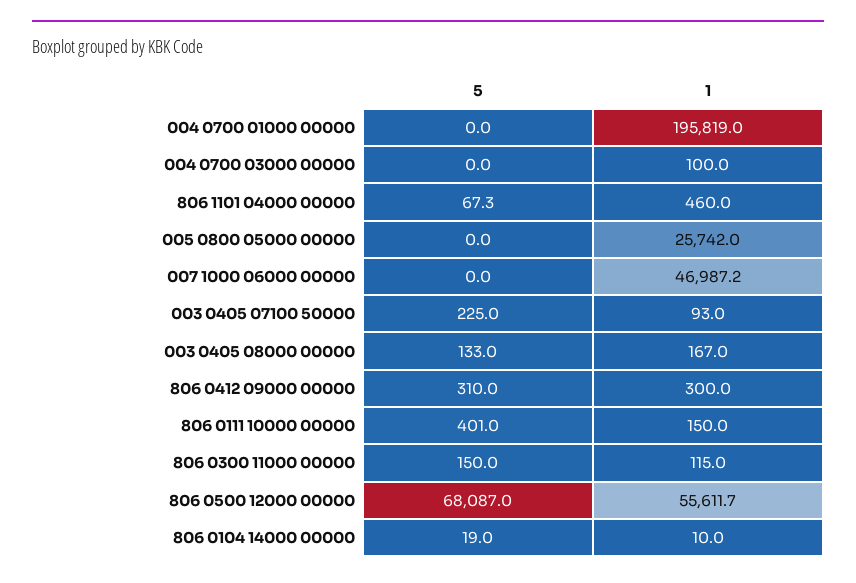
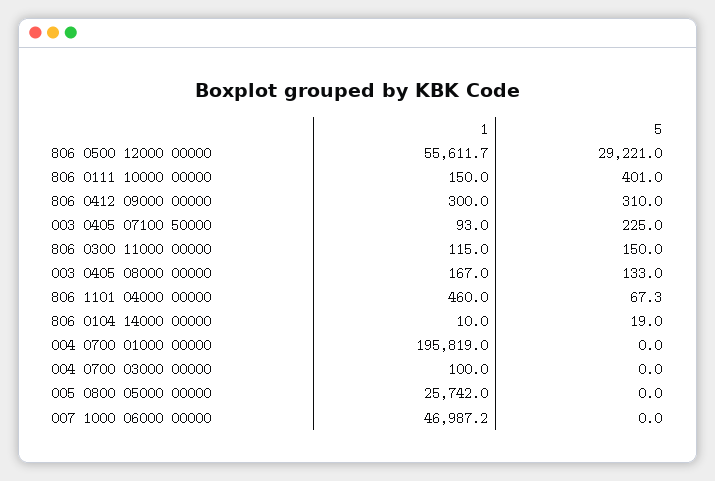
5, 806 0500 12000 00000: 68087 -> 29221

